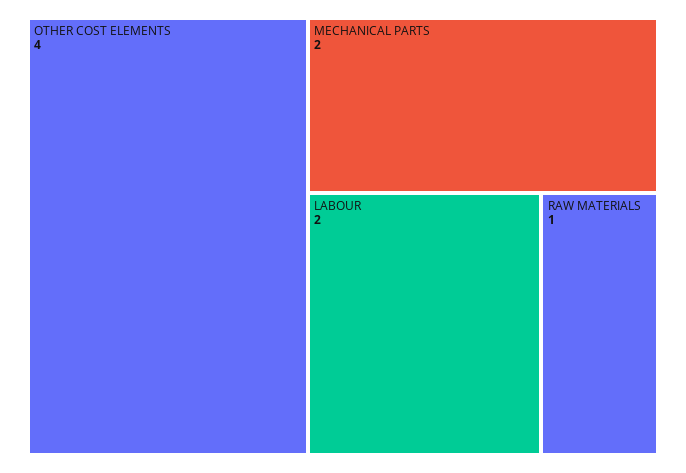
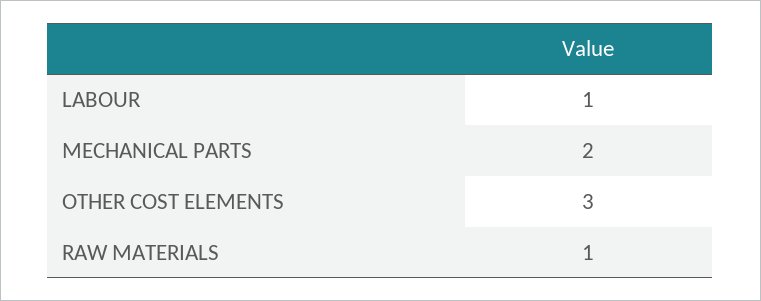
OTHER COST ELEMENTS: 4 -> 3
LABOUR: 2 -> 1

